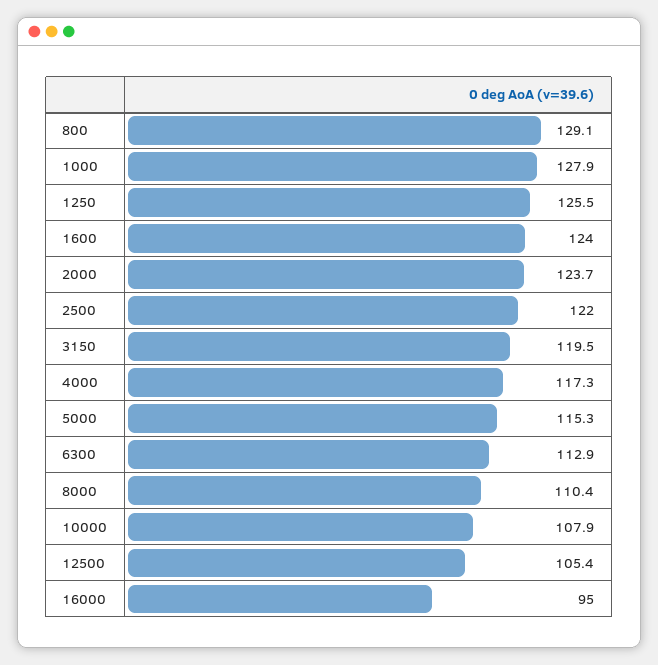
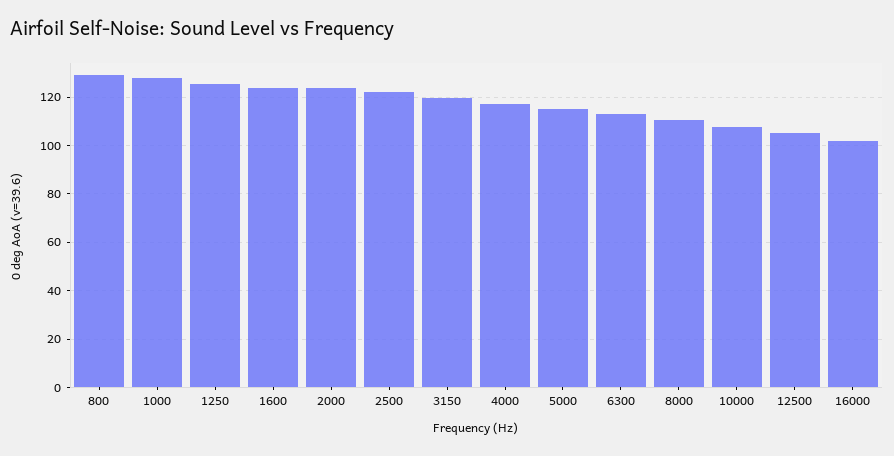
16000: 95 -> 102.5

